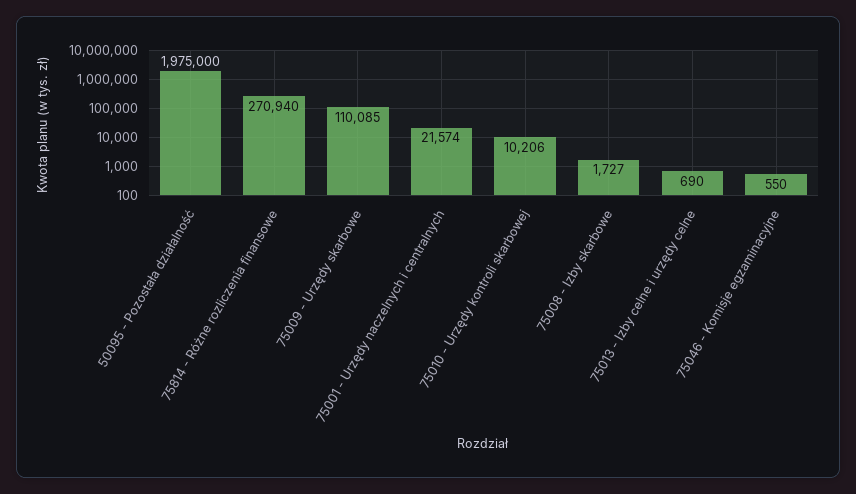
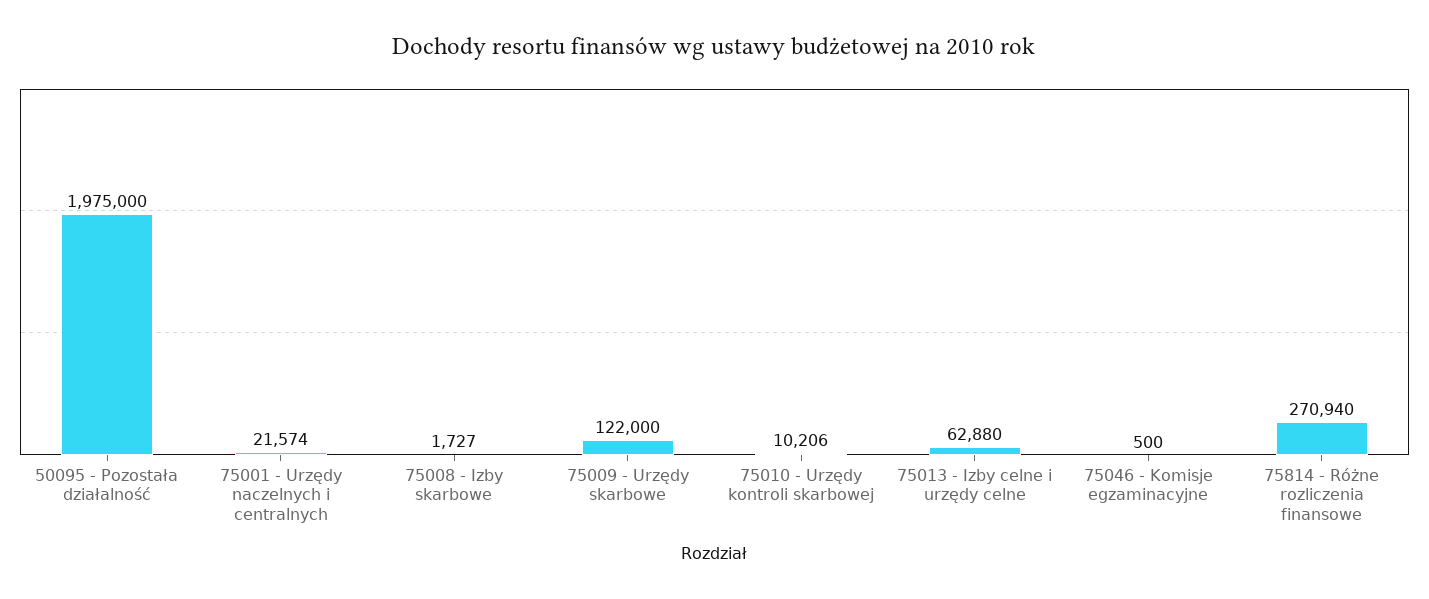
75009 - Urzędy skarbowe: 110085 -> 122000
75013 - Izby celne i urzędy celne: 690 -> 62880
75046 - Komisje egzaminacyjne: 550 -> 500

